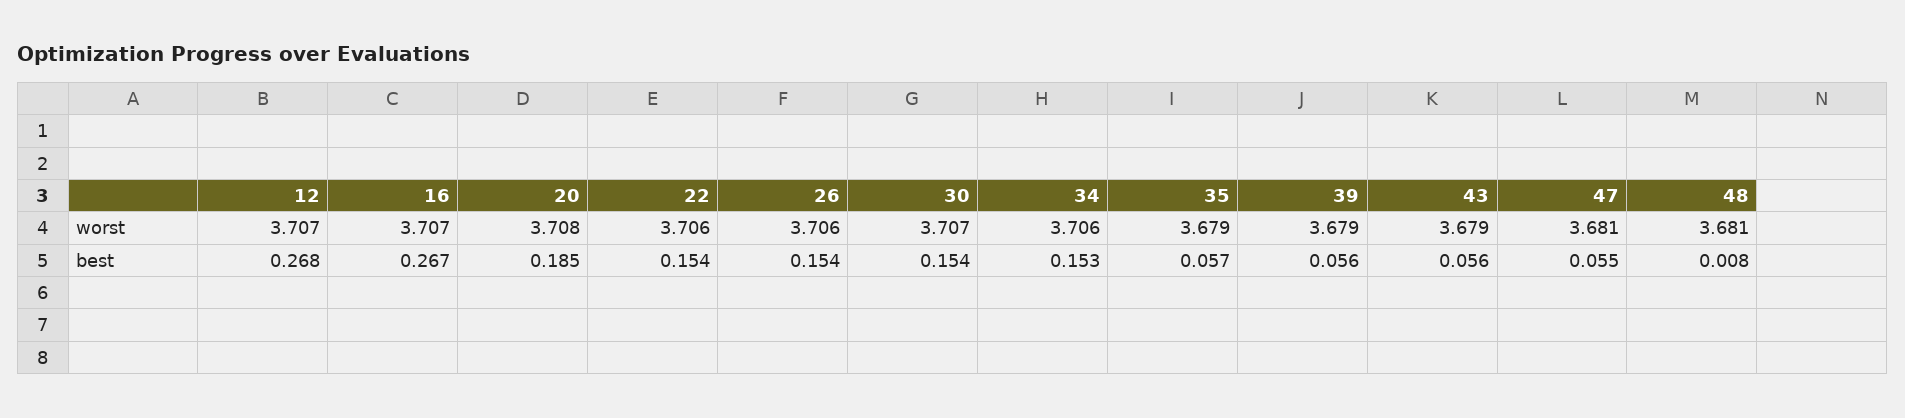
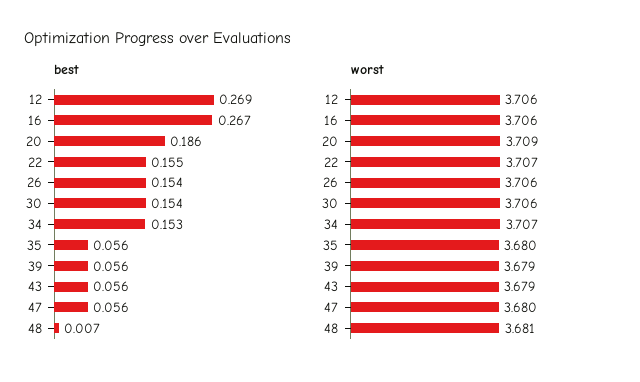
worst, 12: 3.707 -> 3.706
worst, 16: 3.707 -> 3.706
worst, 20: 3.708 -> 3.709
worst, 22: 3.706 -> 3.707
worst, 30: 3.707 -> 3.706
worst, 34: 3.706 -> 3.707
worst, 35: 3.679 -> 3.68
worst, 47: 3.681 -> 3.68
best, 12: 0.268 -> 0.269
best, 20: 0.185 -> 0.186
best, 22: 0.154 -> 0.155
best, 35: 0.057 -> 0.056
best, 47: 0.055 -> 0.056
best, 48: 0.008 -> 0.007

